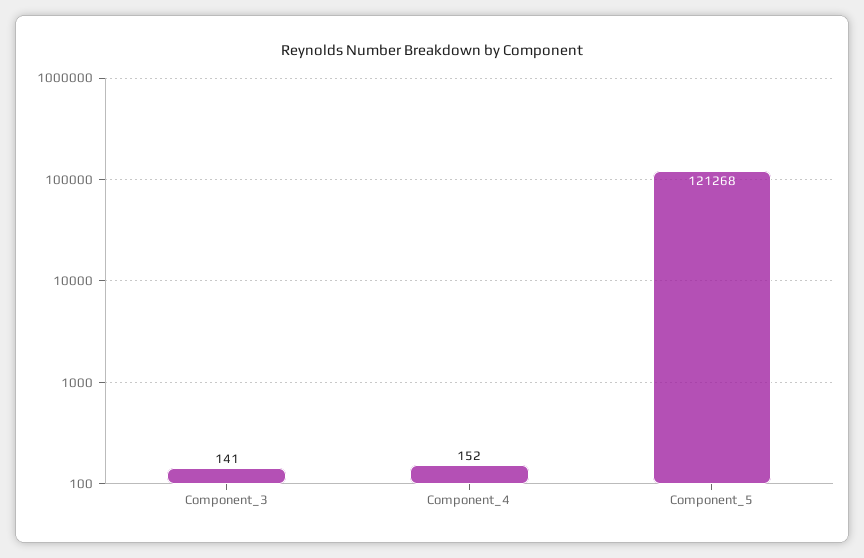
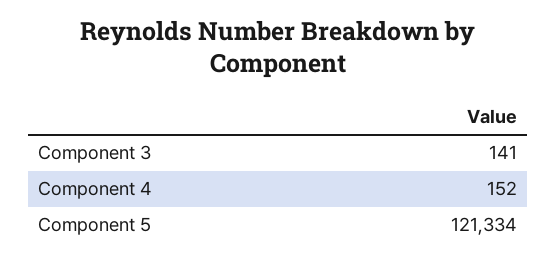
Component_5: 121268 -> 121334

